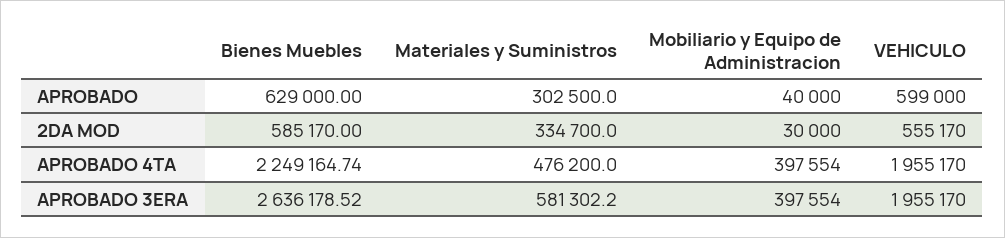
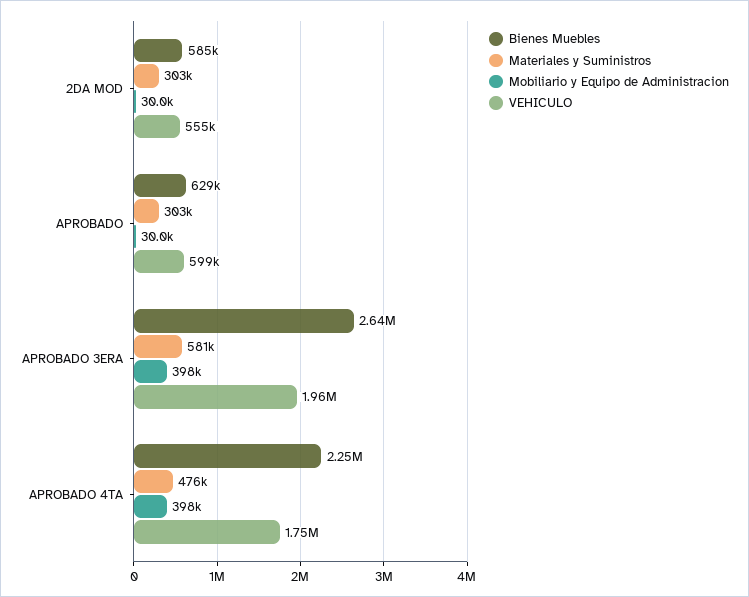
Mobiliario y Equipo de Administracion, APROBADO: 40000 -> 30000
Materiales y Suministros, 2DA MOD: 334700 -> 303000
VEHICULO, APROBADO 4TA: 1955170 -> 1750000

